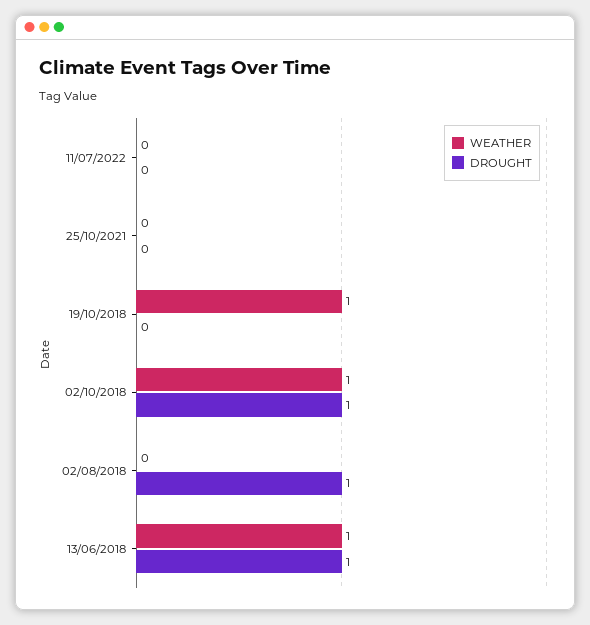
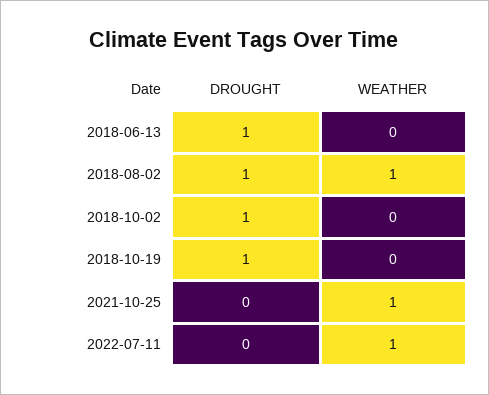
WEATHER, 11/07/2022: 0 -> 1
WEATHER, 25/10/2021: 0 -> 1
WEATHER, 19/10/2018: 1 -> 0
DROUGHT, 19/10/2018: 0 -> 1
WEATHER, 02/10/2018: 1 -> 0
WEATHER, 02/08/2018: 0 -> 1
WEATHER, 13/06/2018: 1 -> 0

